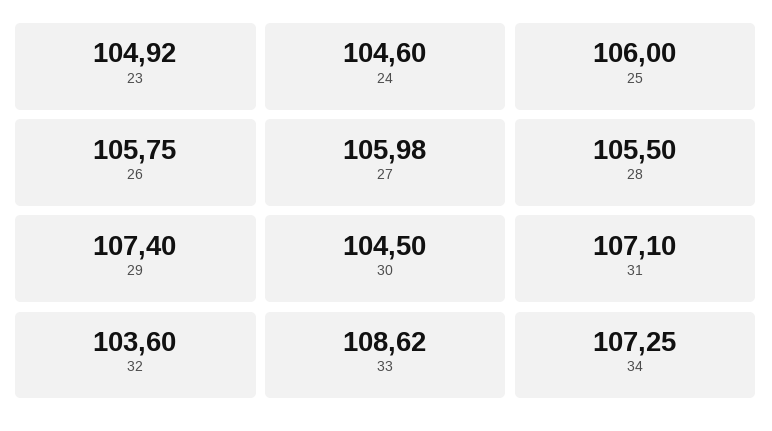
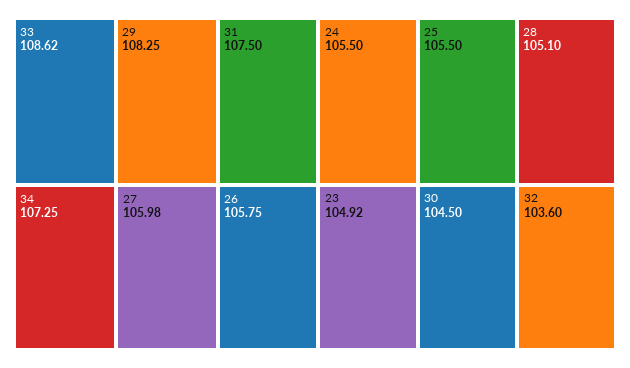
24: 104.6 -> 105.5
25: 106 -> 105.5
28: 105.5 -> 105.1
29: 107.4 -> 108.25
31: 107.1 -> 107.5

